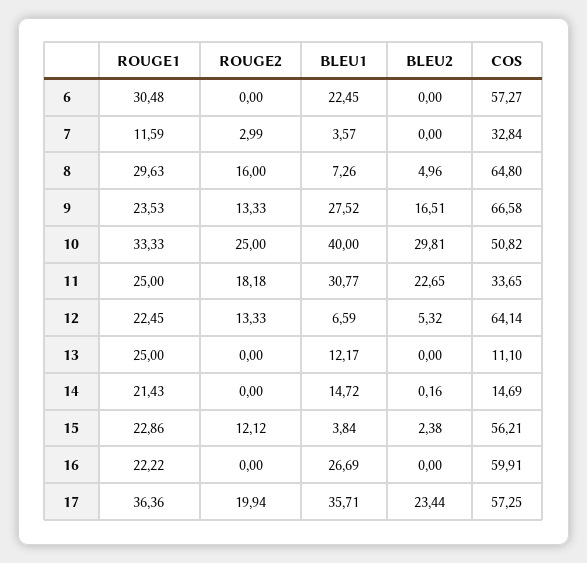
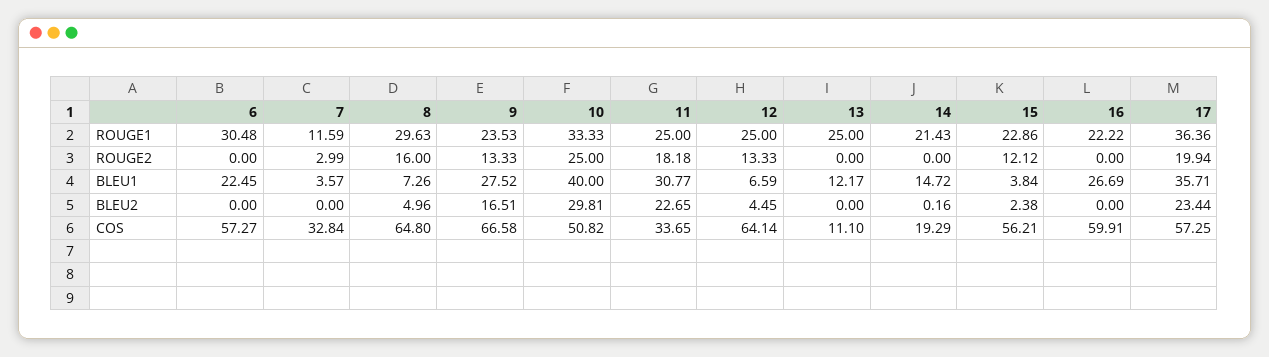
ROUGE1, 12: 22.45 -> 25
BLEU2, 12: 5.32 -> 4.45
COS, 14: 14.69 -> 19.29

